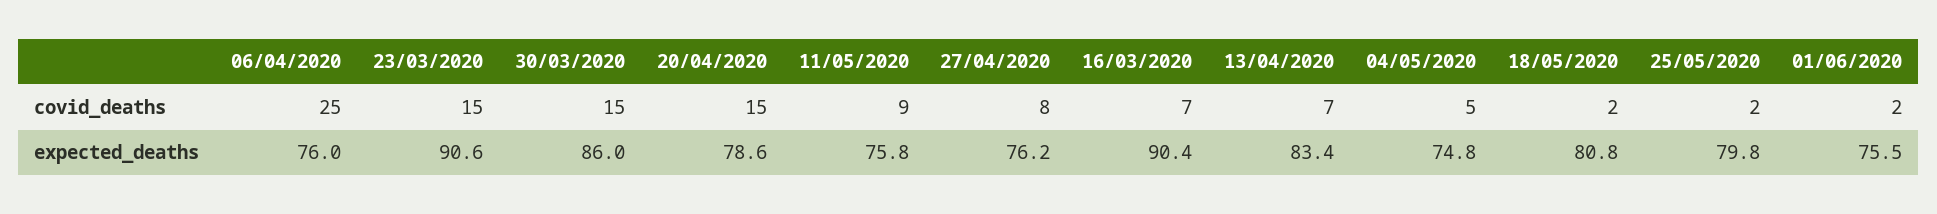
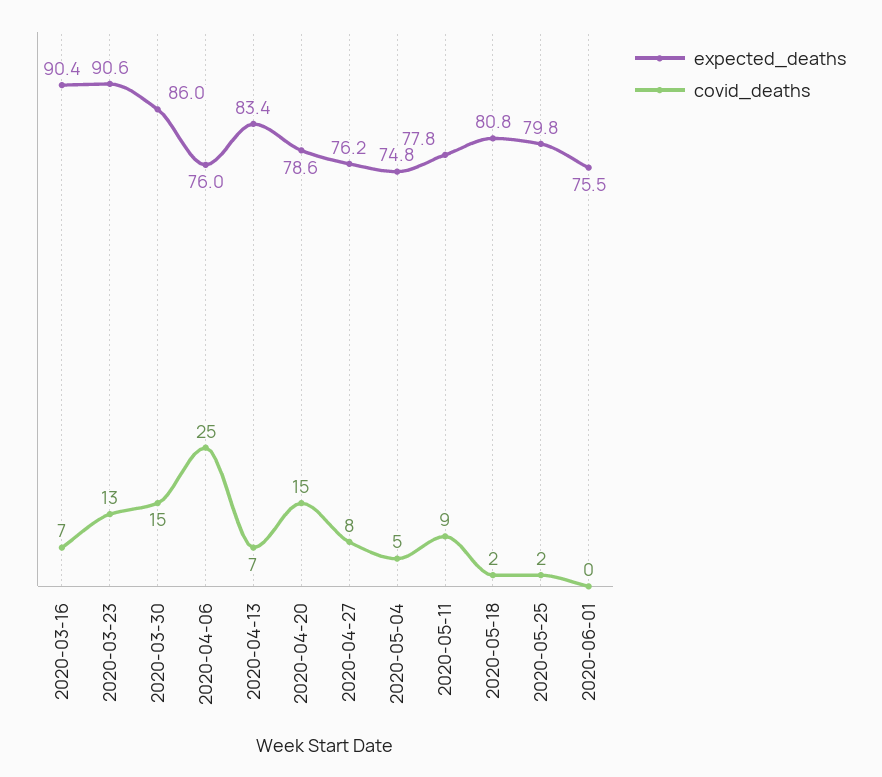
covid_deaths, 23/03/2020: 15 -> 13
covid_deaths, 01/06/2020: 2 -> 0
expected_deaths, 11/05/2020: 75.8 -> 77.8

